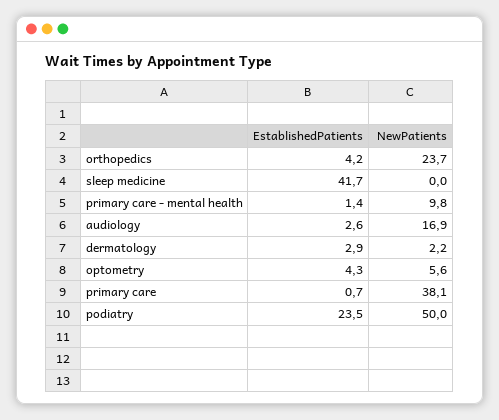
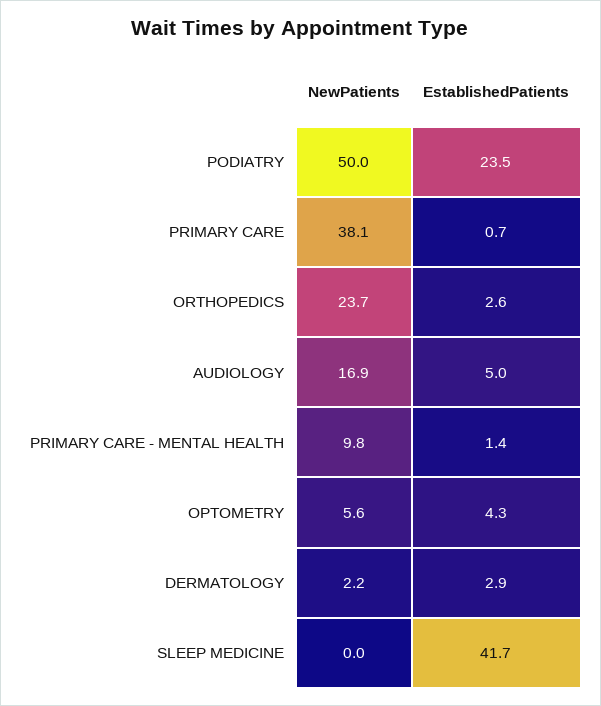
EstablishedPatients, orthopedics: 4.2 -> 2.6
EstablishedPatients, audiology: 2.6 -> 5

